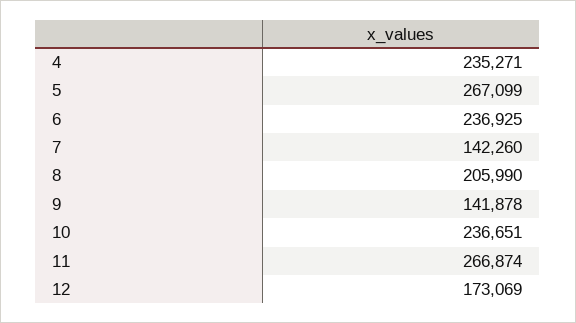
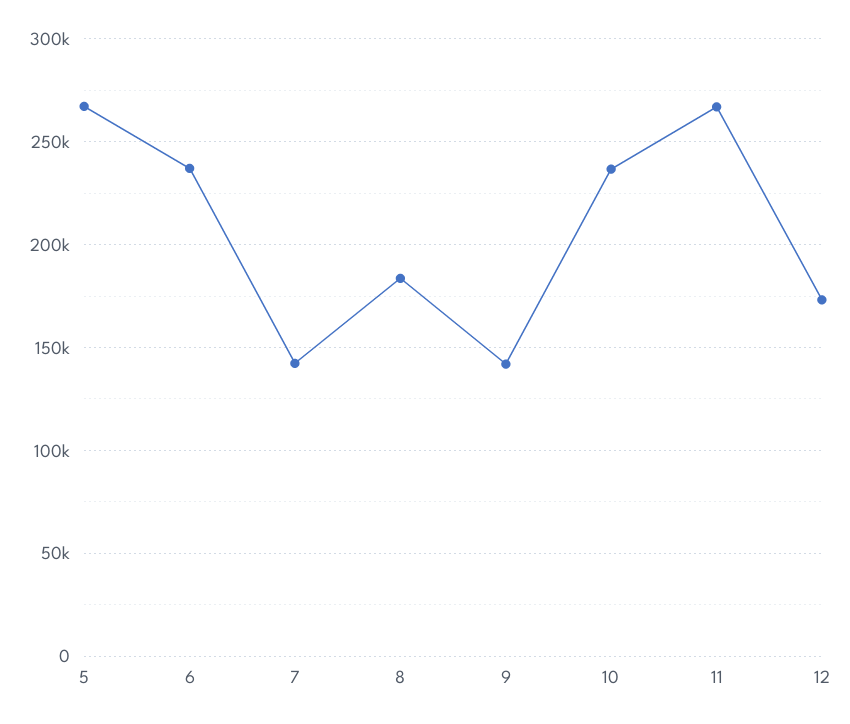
4: 235271 -> none
8: 205990 -> 185000

